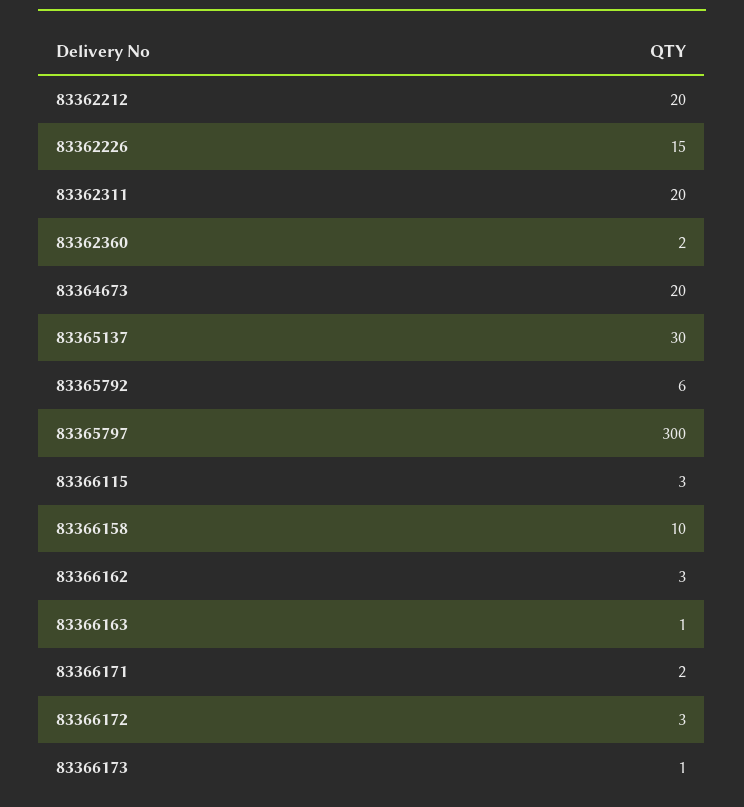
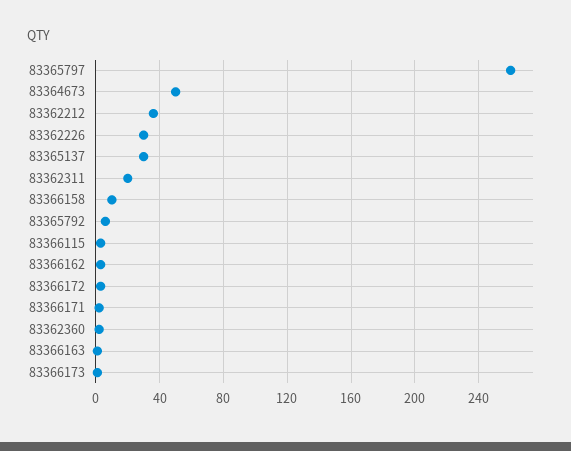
83362212: 20 -> 35
83362226: 15 -> 30
83364673: 20 -> 50
83365797: 300 -> 260

